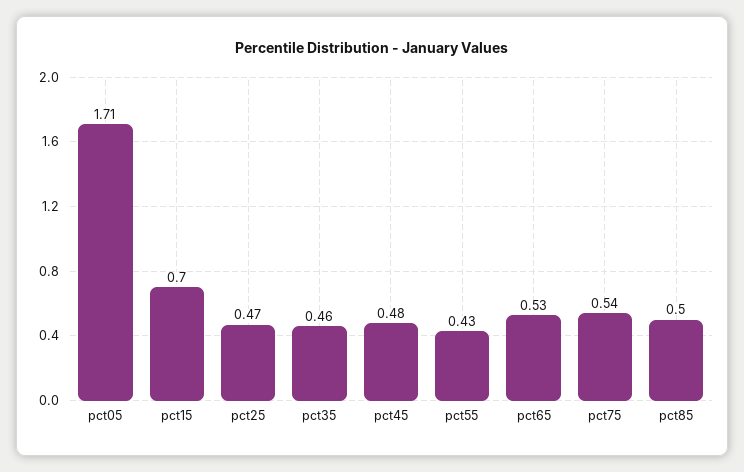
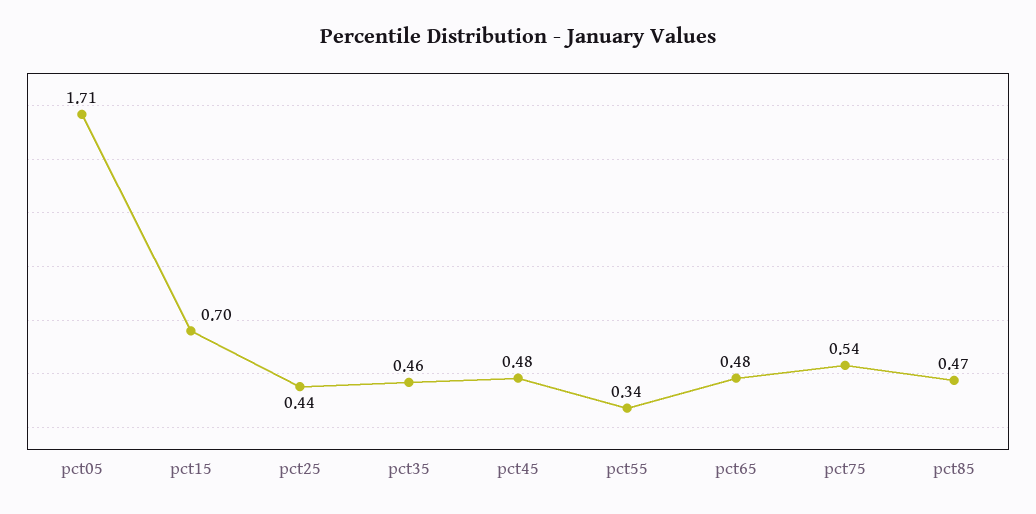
pct25: 0.47 -> 0.44
pct55: 0.43 -> 0.34
pct65: 0.53 -> 0.48
pct85: 0.5 -> 0.47

